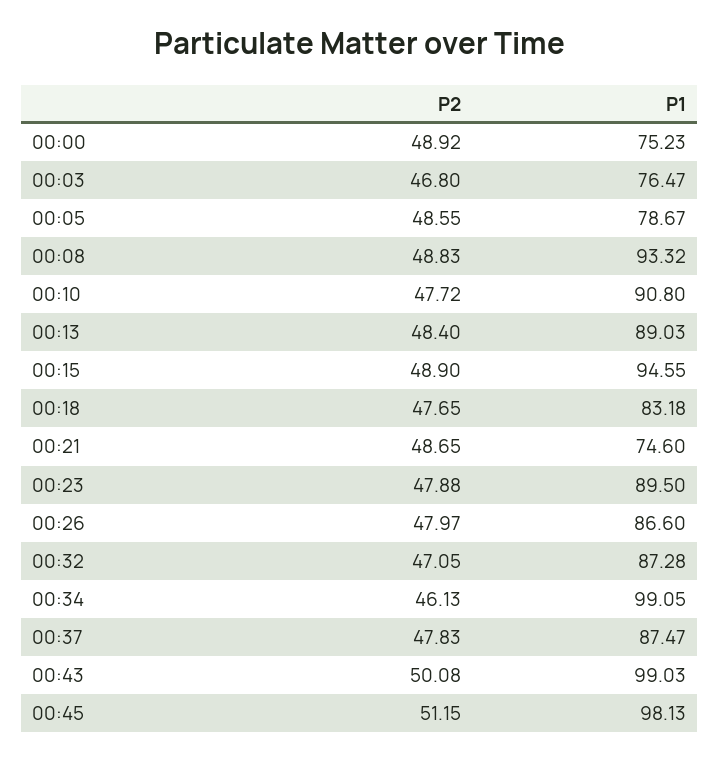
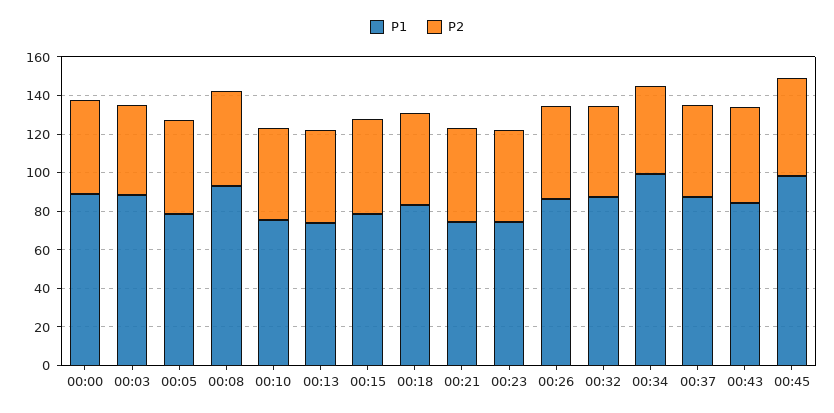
P1, 00:00: 75.23 -> 90
P1, 00:03: 76.47 -> 90
P1, 00:10: 90.8 -> 75
P1, 00:13: 89.03 -> 75
P1, 00:15: 94.55 -> 80
P1, 00:23: 89.5 -> 75
P1, 00:43: 99.03 -> 85

